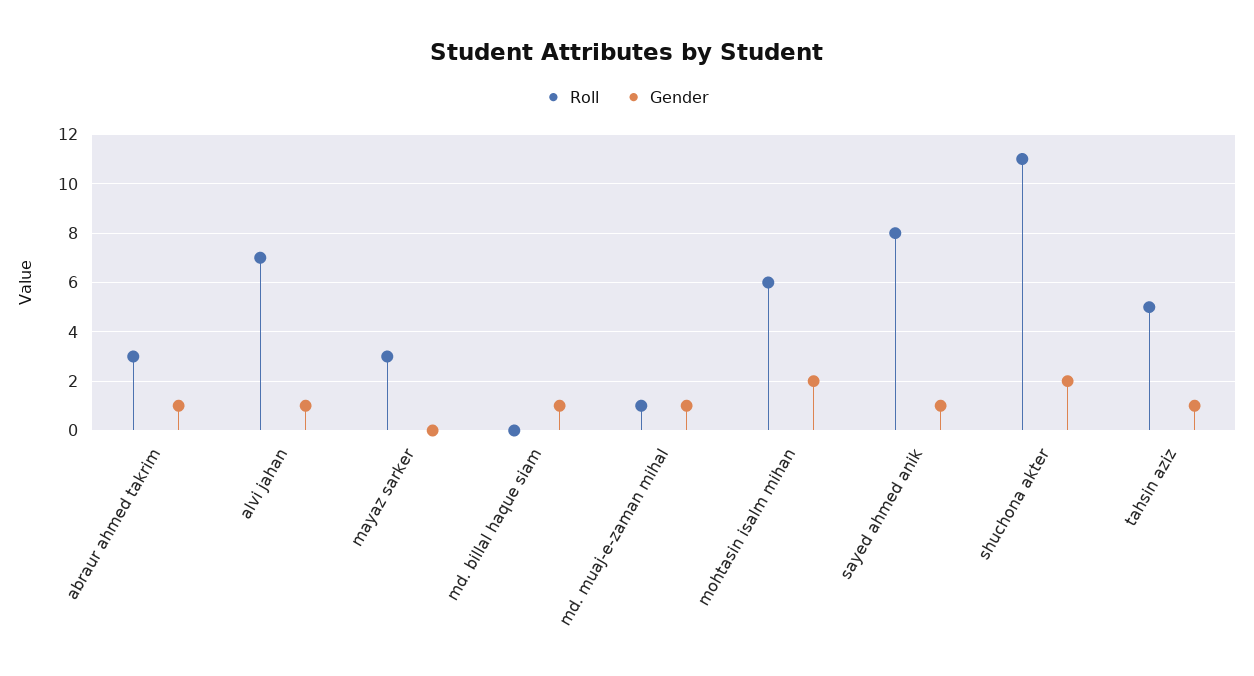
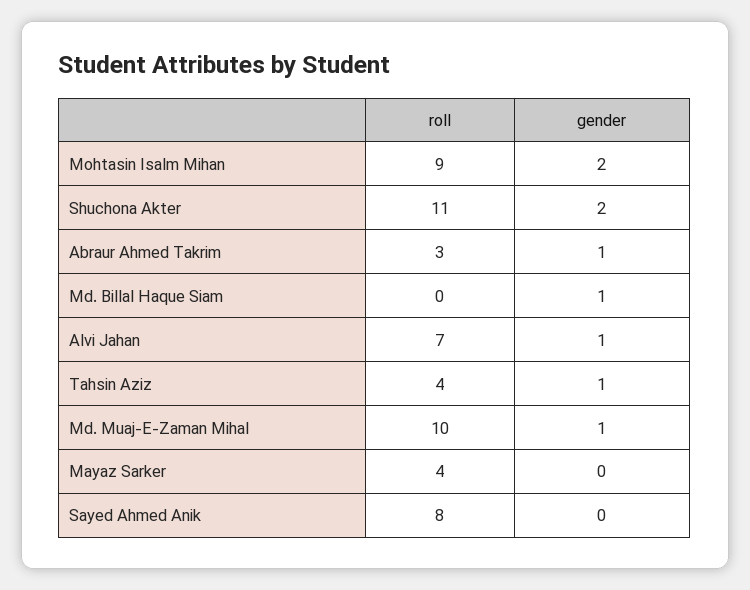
Roll, mayaz sarker: 3 -> 4
Roll, md. muaj-e-zaman mihal: 1 -> 10
Roll, mohtasin isalm mihan: 6 -> 9
Gender, sayed ahmed anik: 1 -> 0
Roll, tahsin aziz: 5 -> 4

